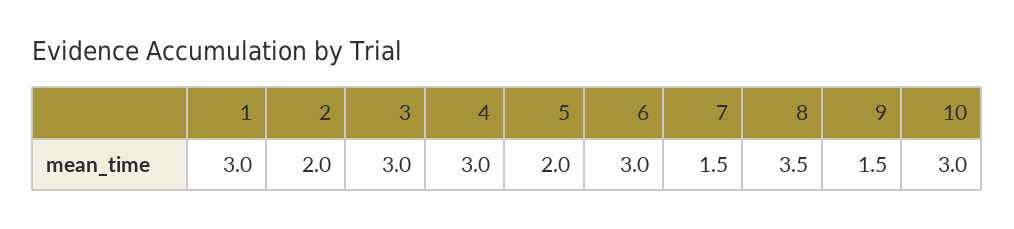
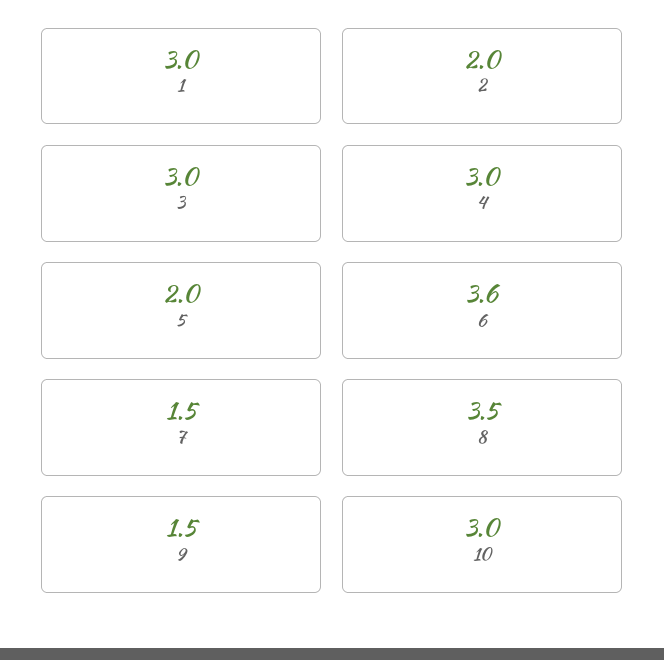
6: 3 -> 3.6

